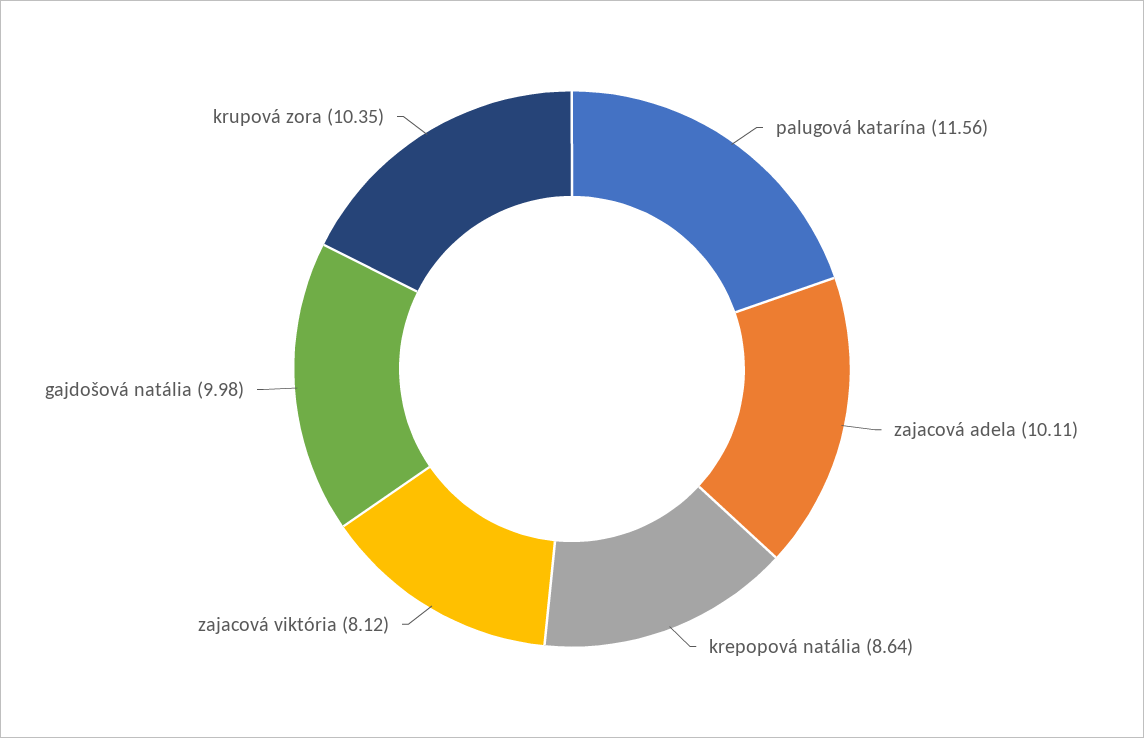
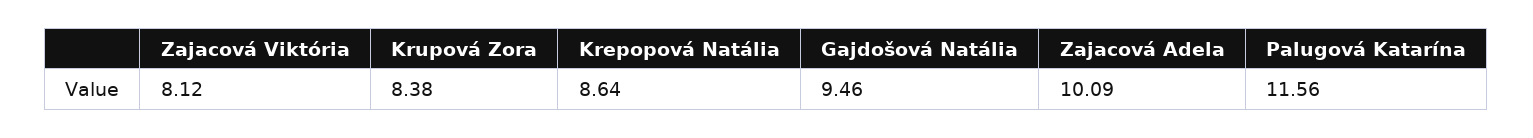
zajacová adela: 10.11 -> 10.09
gajdošová natália: 9.98 -> 9.46
krupová zora: 10.35 -> 8.38

